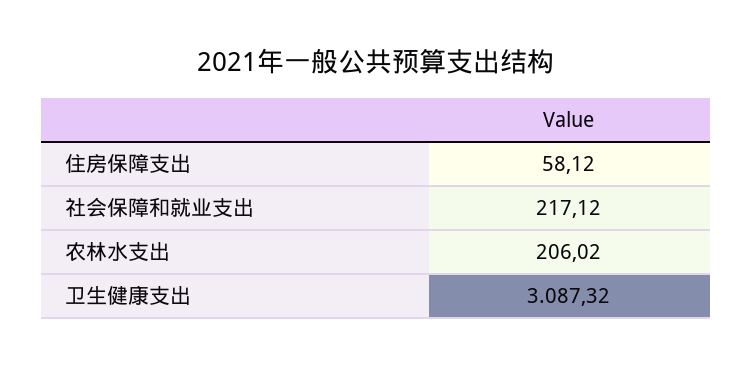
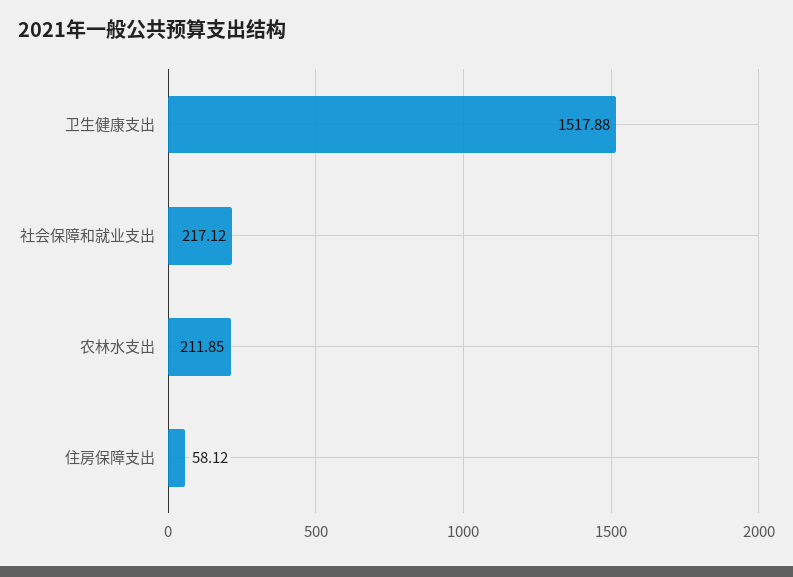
农林水支出: 206.02 -> 211.85
卫生健康支出: 3087.32 -> 1517.88

